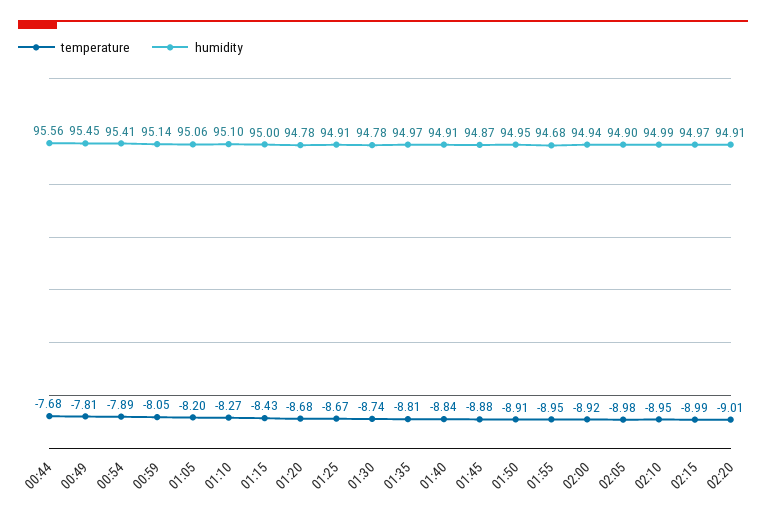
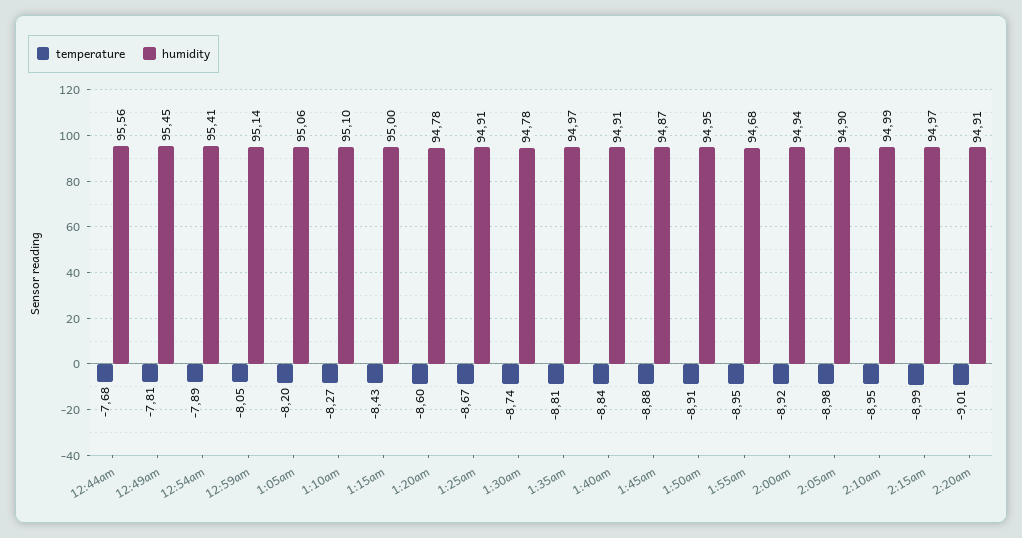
temperature, 01:20: -8.68 -> -8.6

